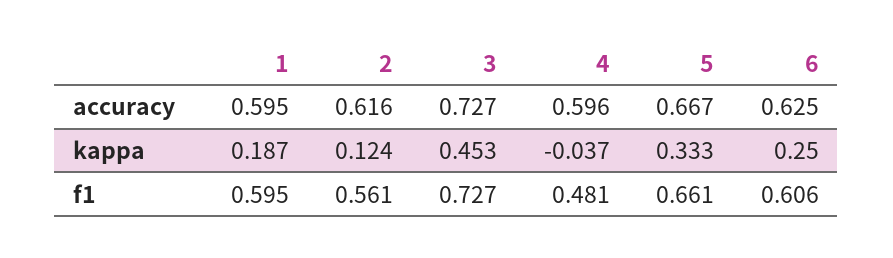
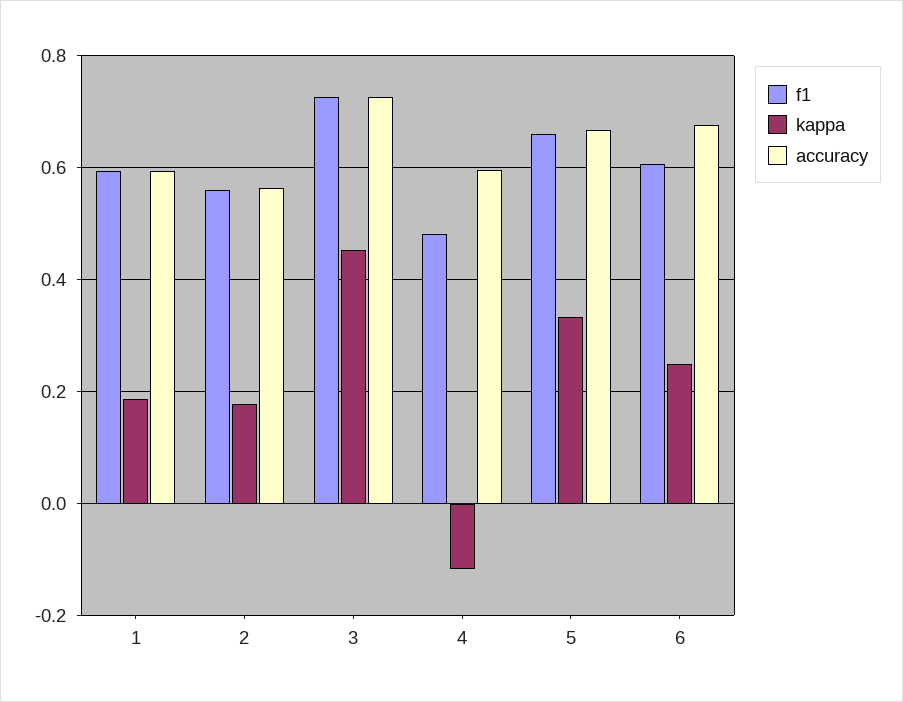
accuracy, 2: 0.616 -> 0.56
accuracy, 6: 0.625 -> 0.68
kappa, 2: 0.124 -> 0.18
kappa, 4: -0.037 -> -0.12

